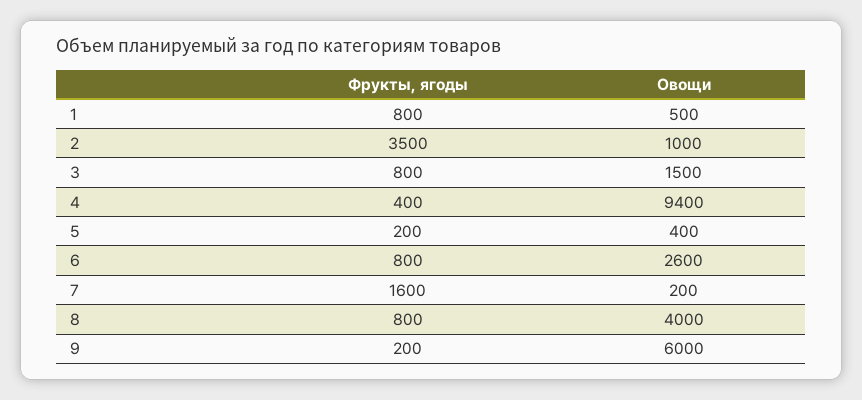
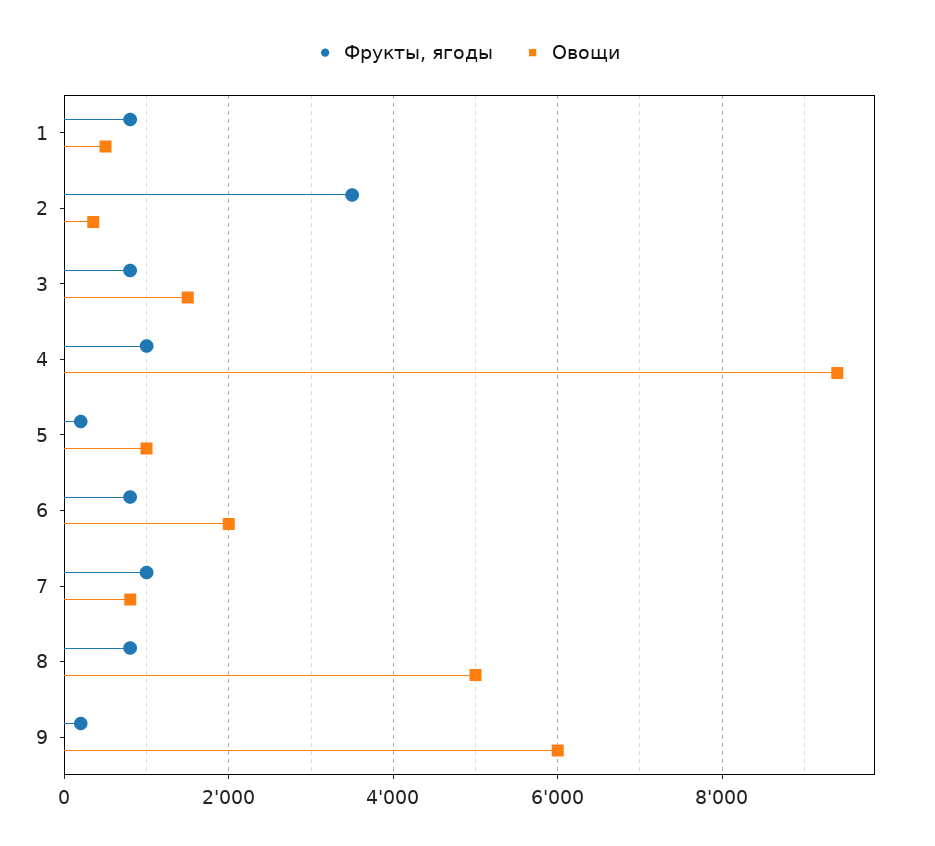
Овощи, 2: 1000 -> 400
Фрукты, ягоды, 4: 400 -> 1000
Овощи, 5: 400 -> 1000
Овощи, 6: 2600 -> 2000
Фрукты, ягоды, 7: 1600 -> 1000
Овощи, 7: 200 -> 800
Овощи, 8: 4000 -> 5000

